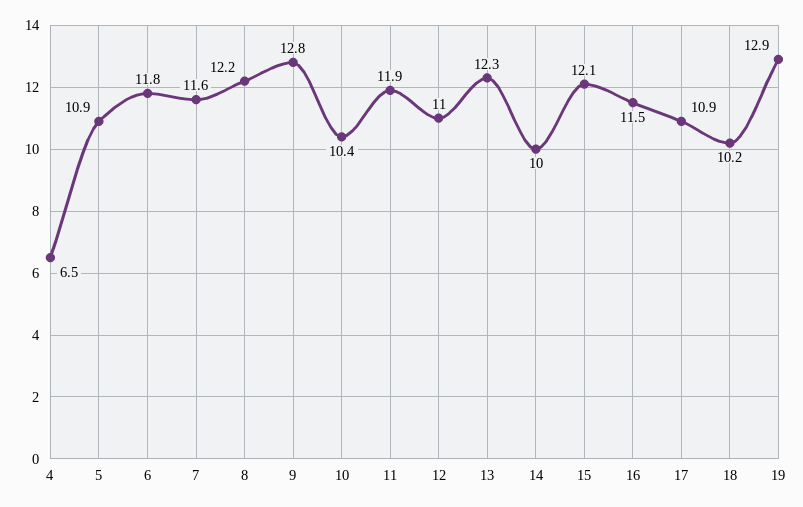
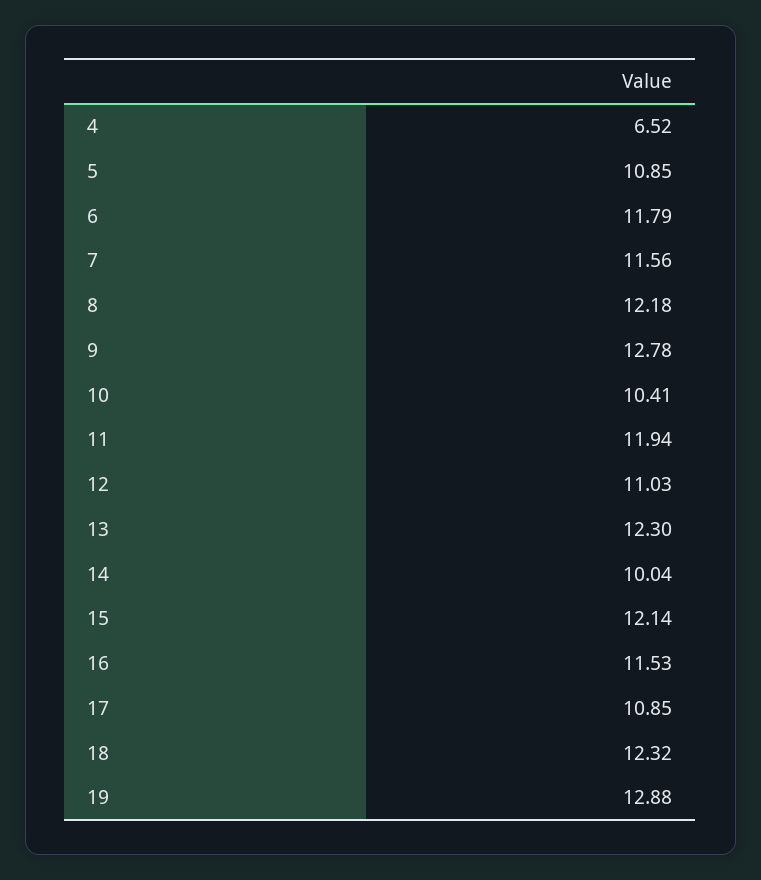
18: 10.2 -> 12.32

